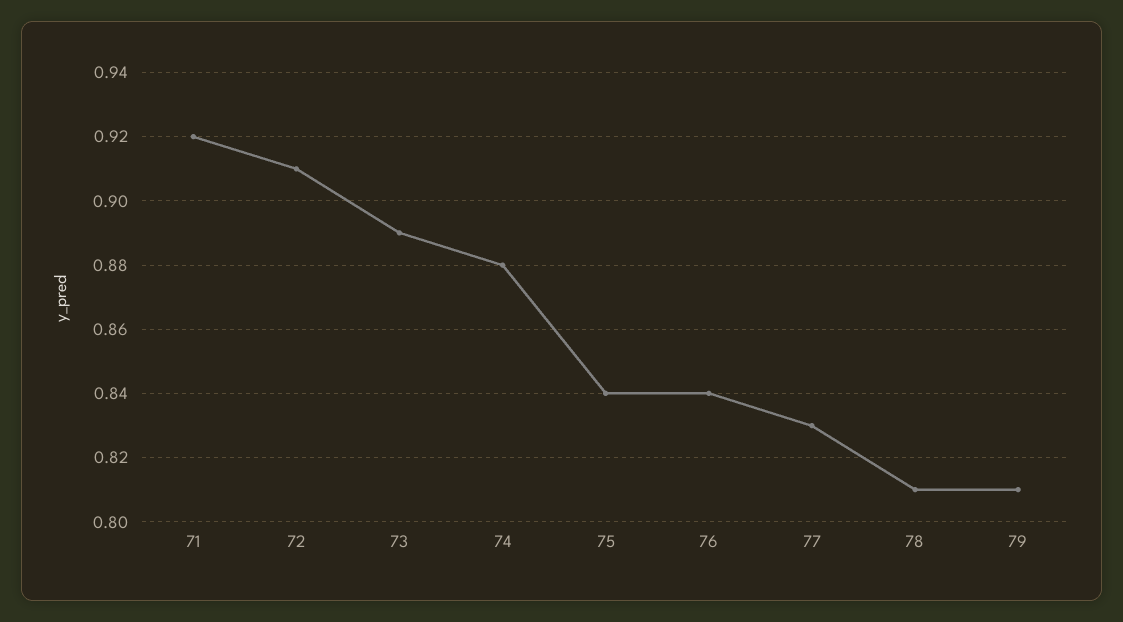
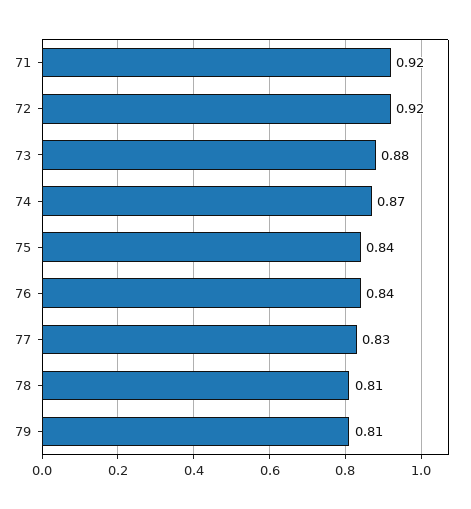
72: 0.91 -> 0.92
73: 0.89 -> 0.88
74: 0.88 -> 0.87

